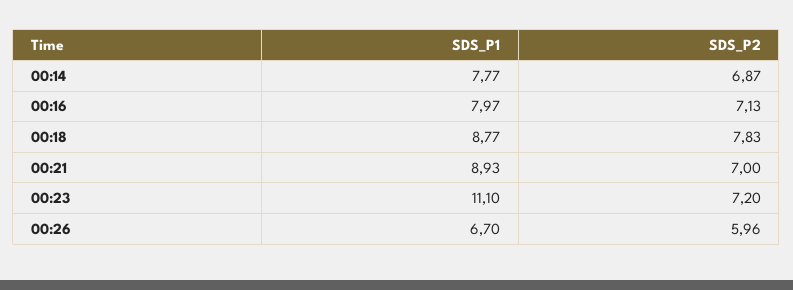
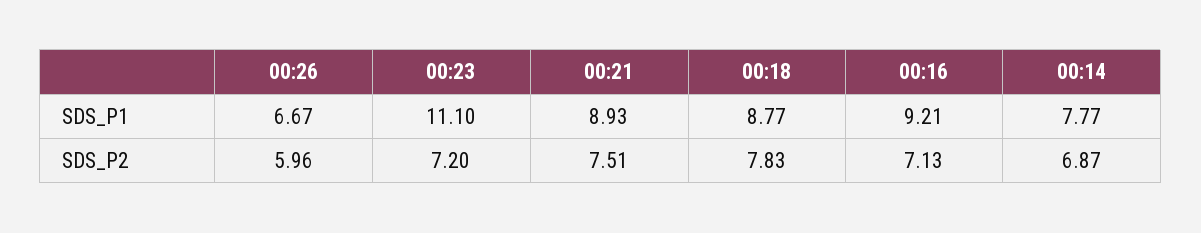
SDS_P1, 00:16: 7.97 -> 9.21
SDS_P2, 00:21: 7 -> 7.51
SDS_P1, 00:26: 6.7 -> 6.67

